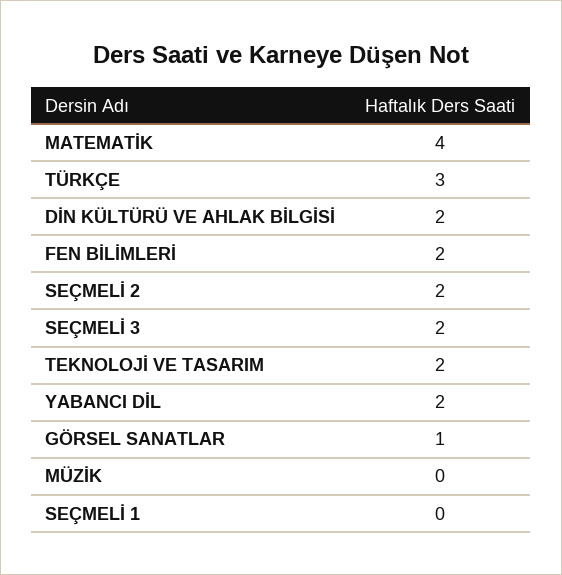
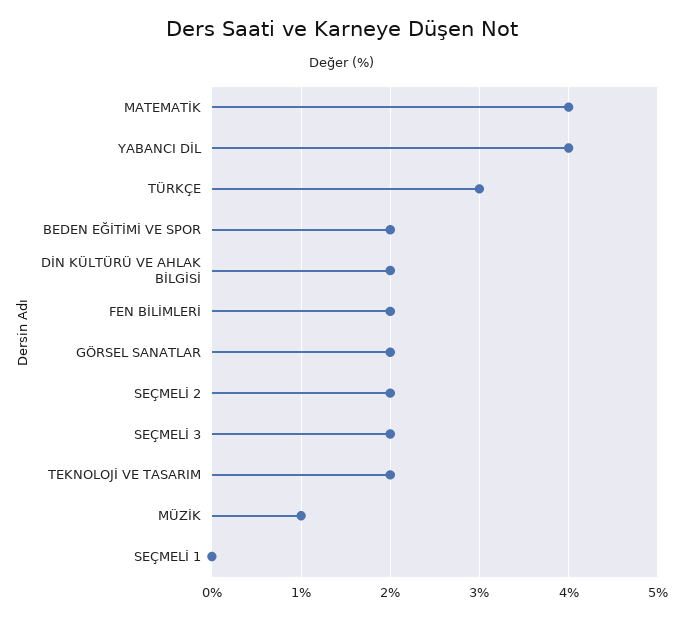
YABANCI DİL: 2 -> 4
GÖRSEL SANATLAR: 1 -> 2
MÜZİK: 0 -> 1
BEDEN EĞİTİMİ VE SPOR: none -> 2

